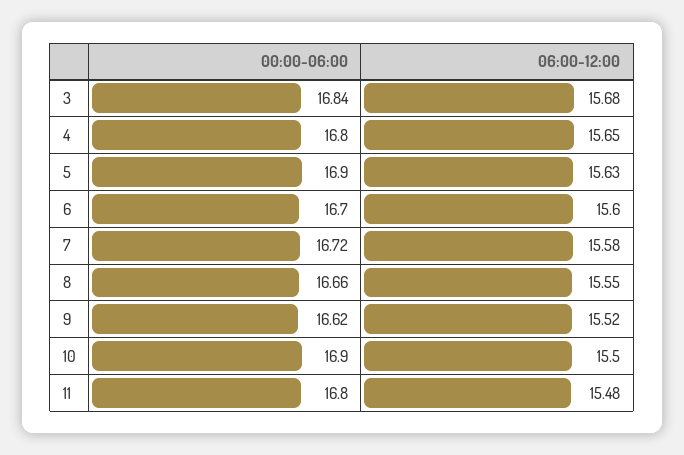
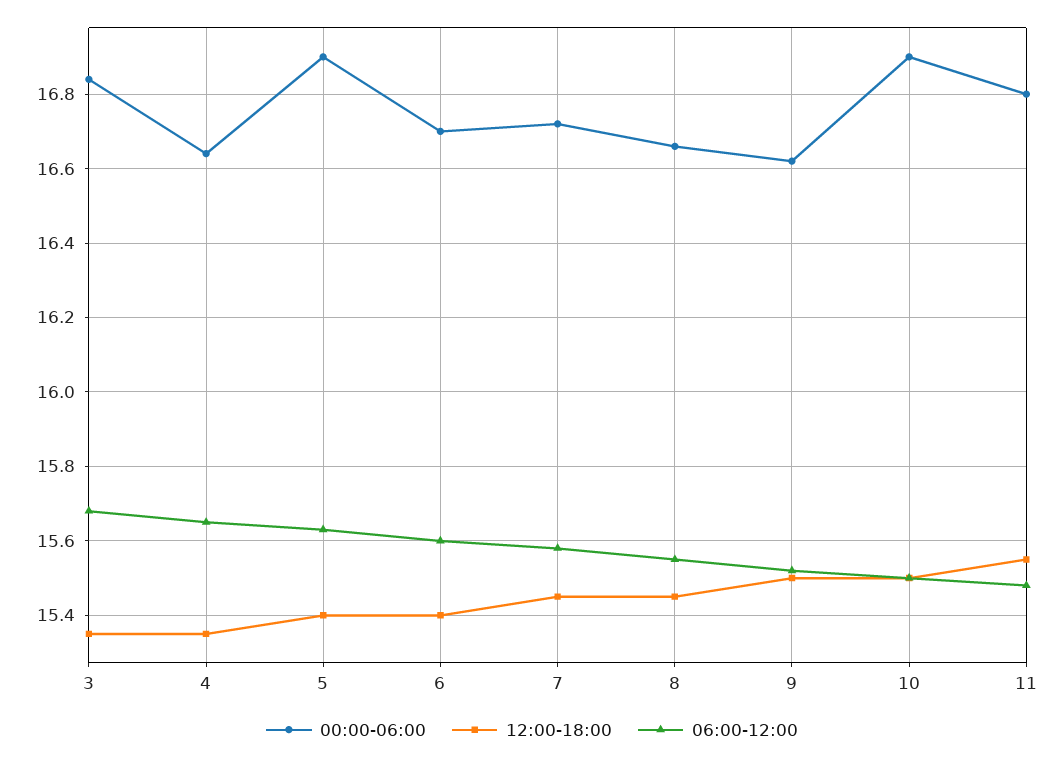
00:00-06:00, 4: 16.8 -> 16.65
12:00-18:00, 3: none -> 15.35
12:00-18:00, 4: none -> 15.35
12:00-18:00, 5: none -> 15.4
12:00-18:00, 6: none -> 15.4
12:00-18:00, 7: none -> 15.45
12:00-18:00, 8: none -> 15.45
12:00-18:00, 9: none -> 15.5
12:00-18:00, 10: none -> 15.5
12:00-18:00, 11: none -> 15.55

